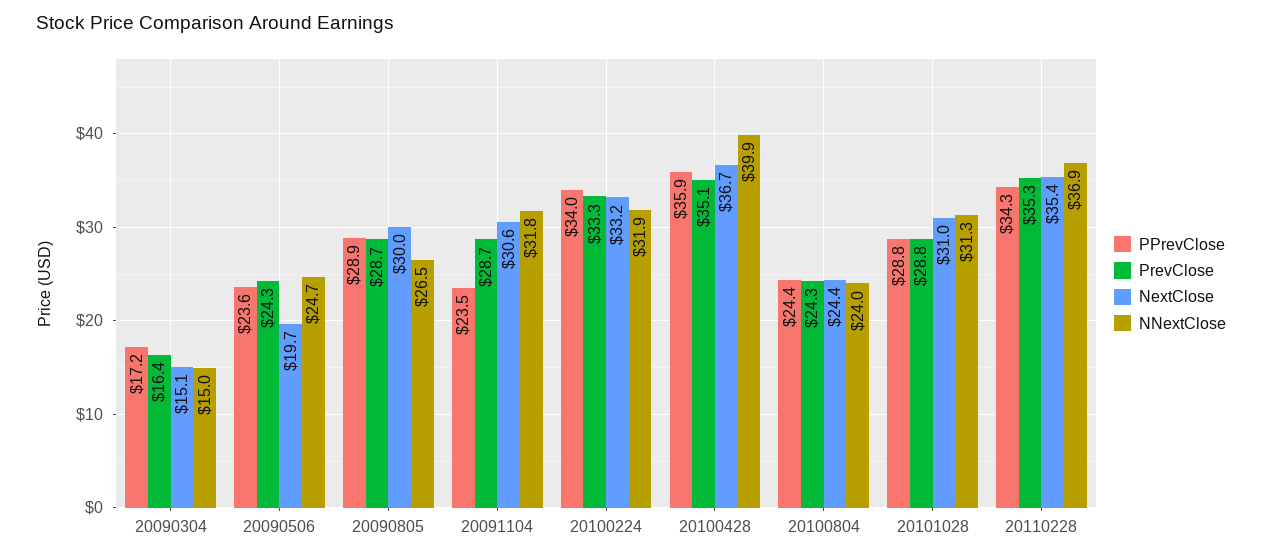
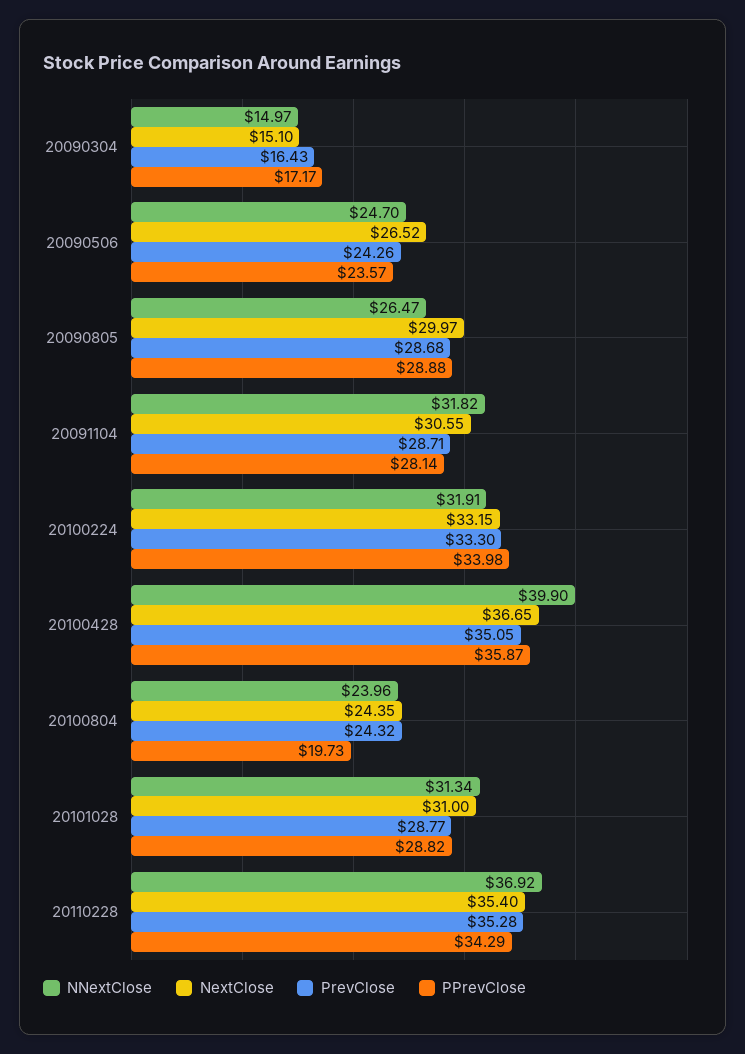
NextClose, 20090506: 19.7 -> 26.52
PPrevClose, 20091104: 23.5 -> 28.14
PPrevClose, 20100804: 24.4 -> 19.73

